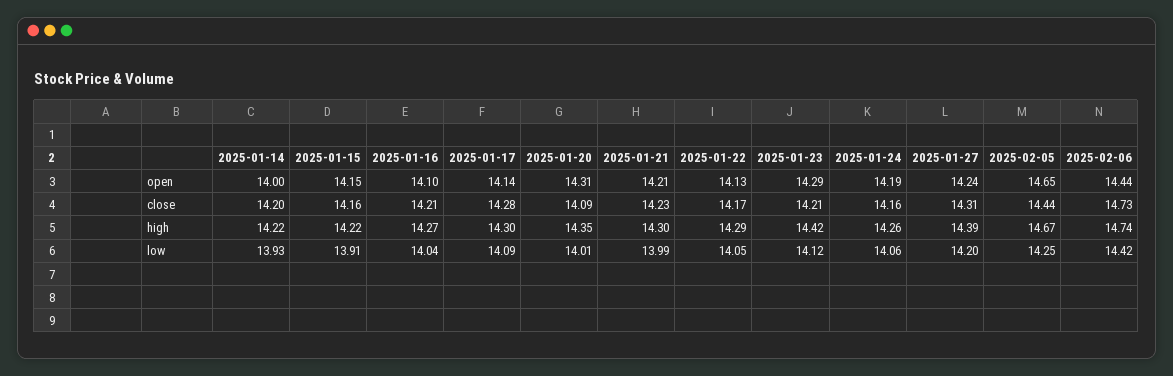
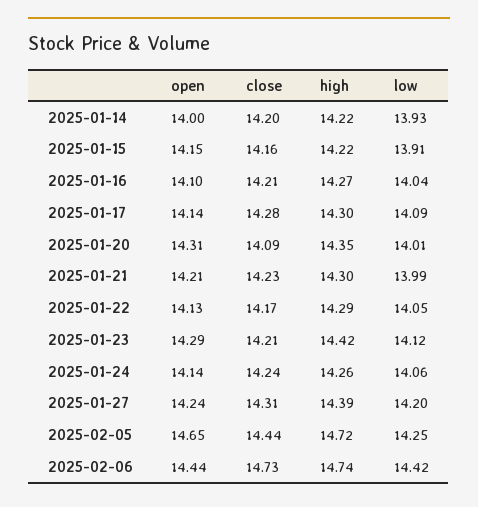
2025-01-24, open: 14.19 -> 14.14
2025-01-24, close: 14.16 -> 14.24
2025-02-05, high: 14.67 -> 14.72

